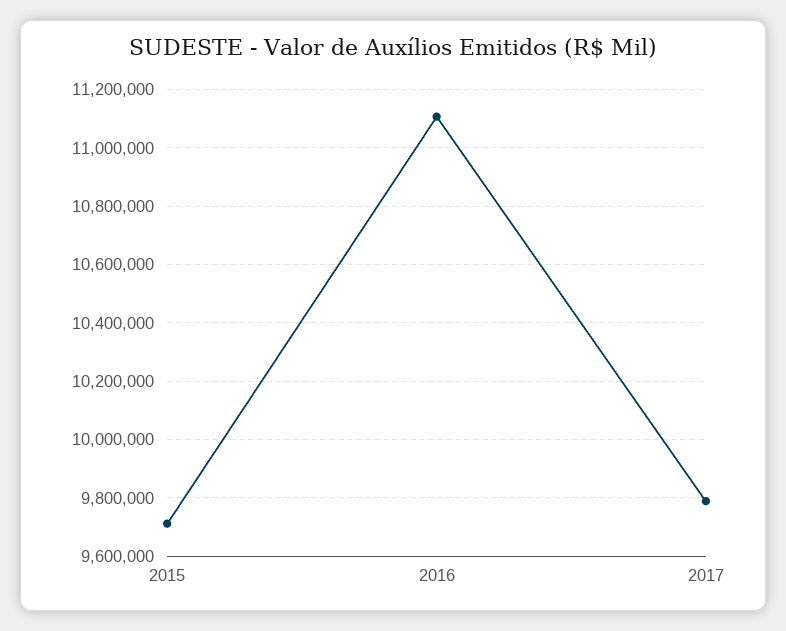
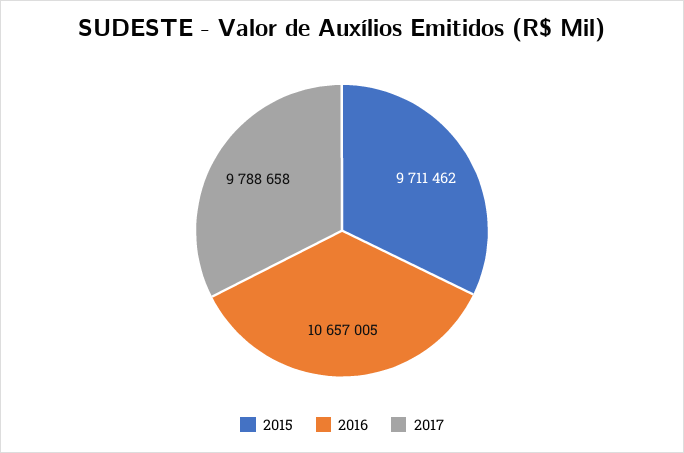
2016: 11100000 -> 10657005

